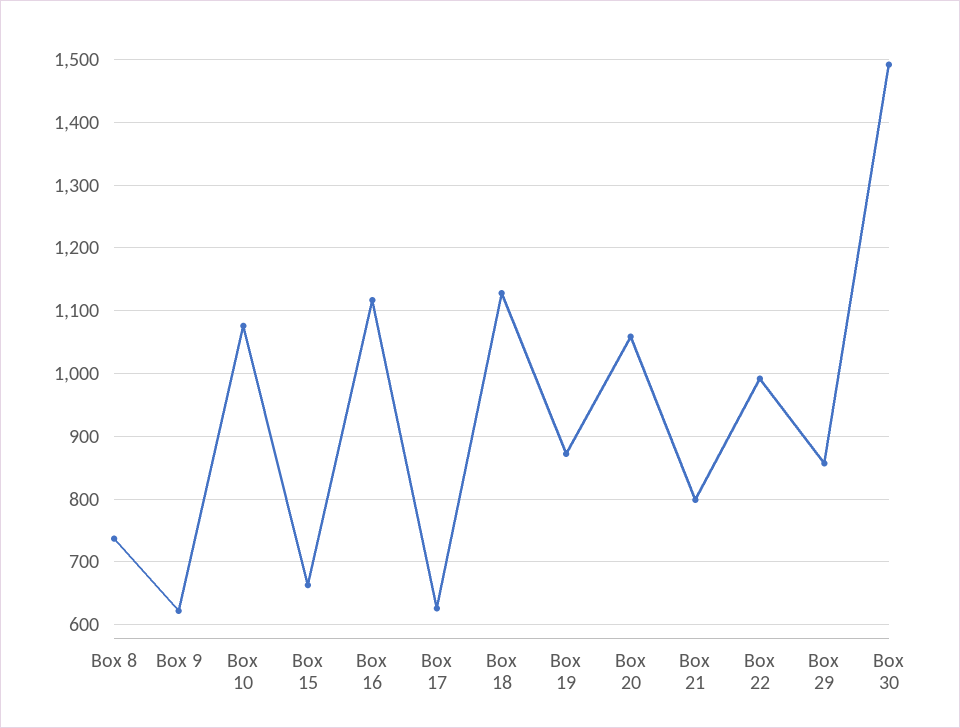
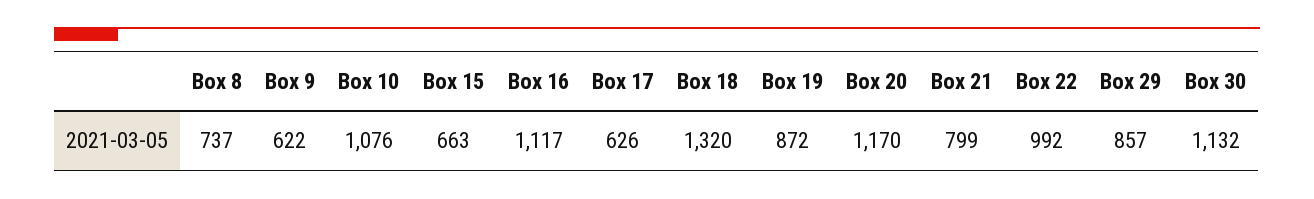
Box 18: 1130 -> 1320
Box 20: 1060 -> 1170
Box 30: 1490 -> 1132

